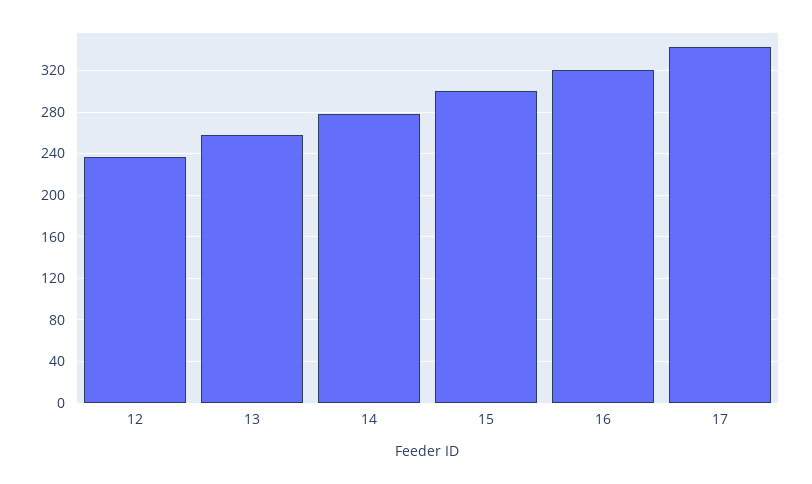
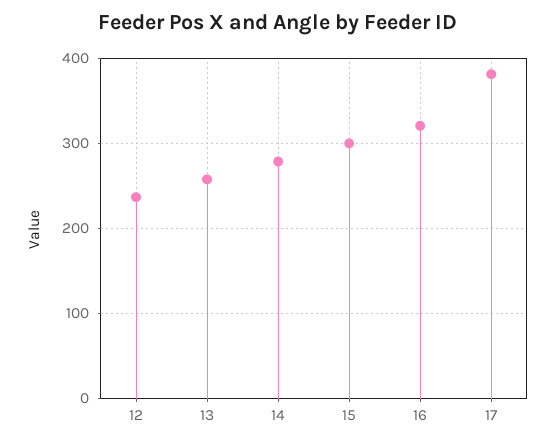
17: 340 -> 380

